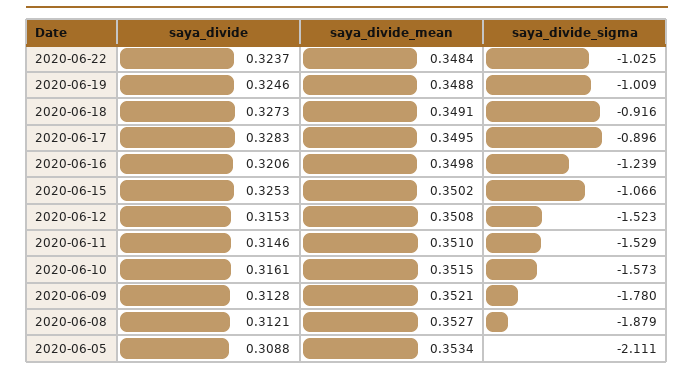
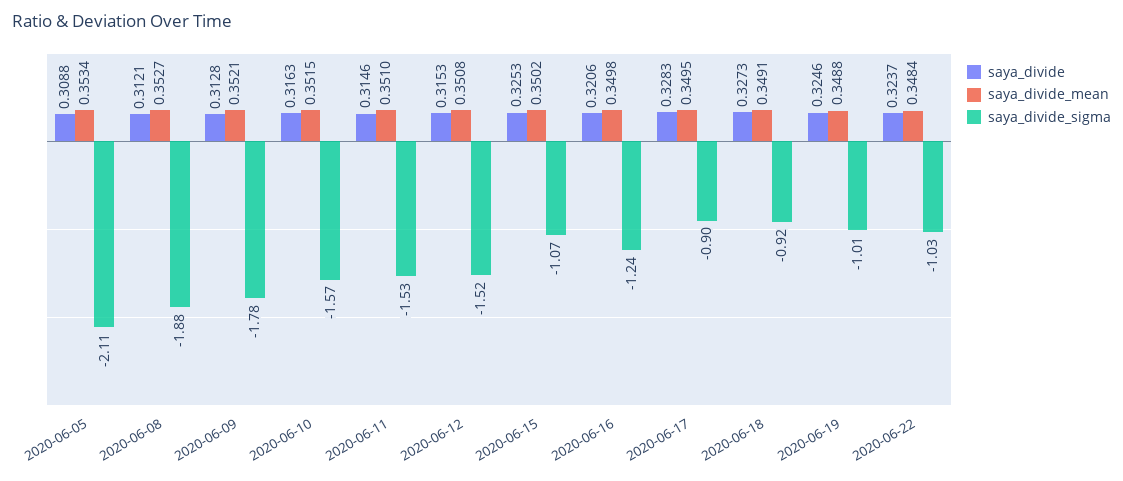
saya_divide, 2020-06-10: 0.3161 -> 0.3163

